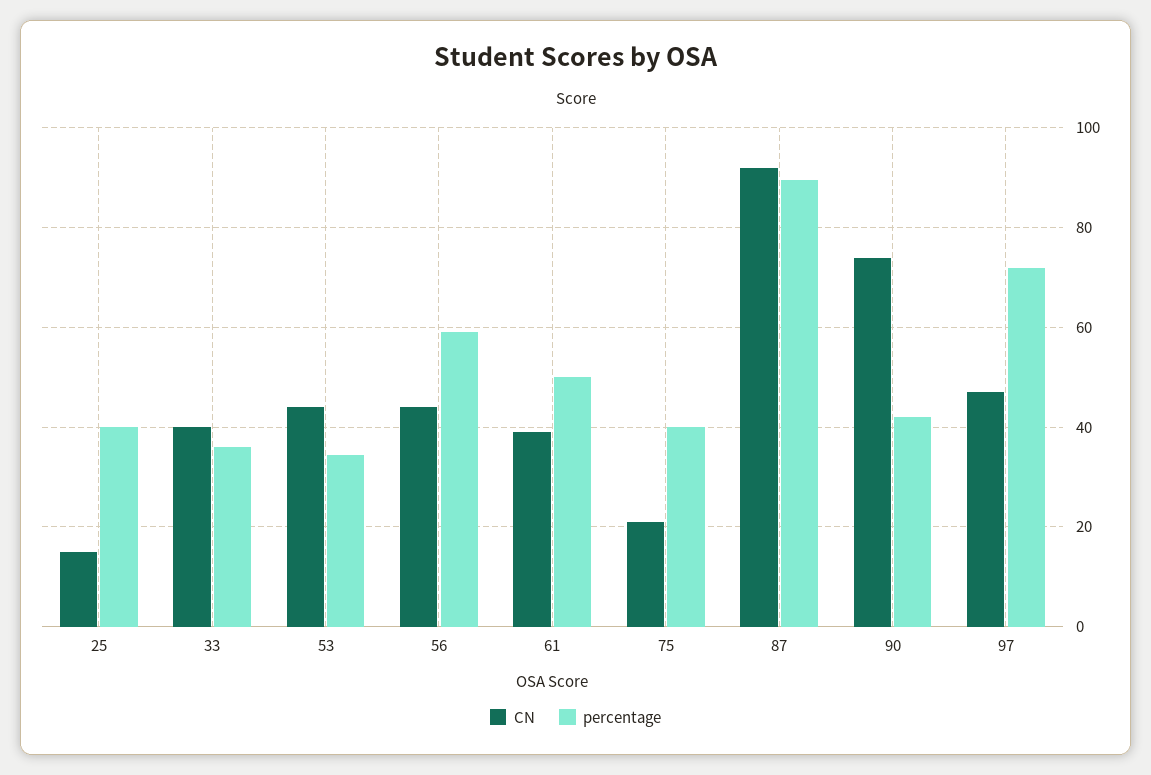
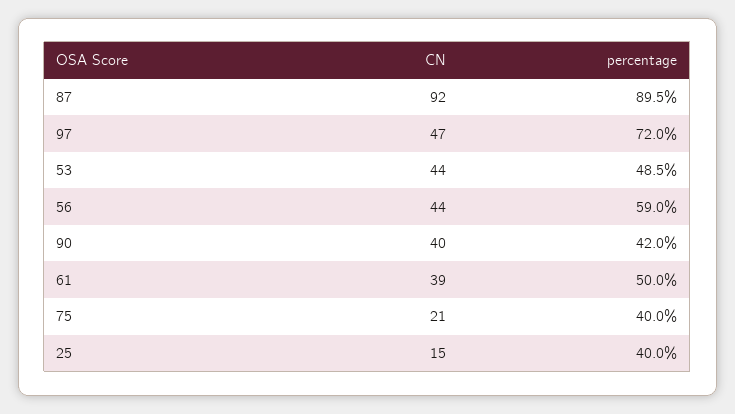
CN, 33: 40 -> none
percentage, 33: 36 -> none
percentage, 53: 34 -> 48.5
CN, 90: 74 -> 40

